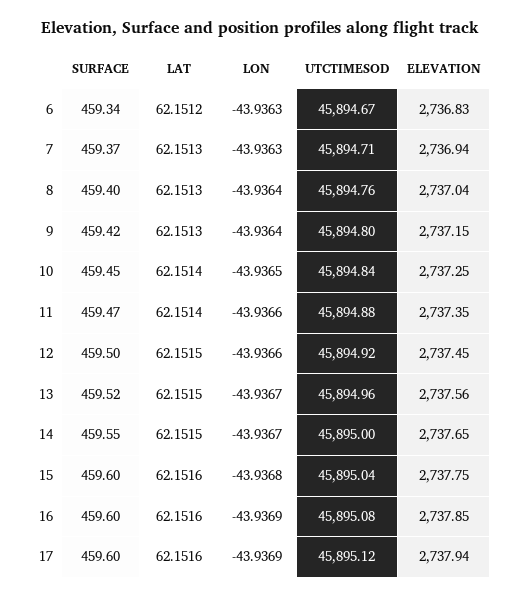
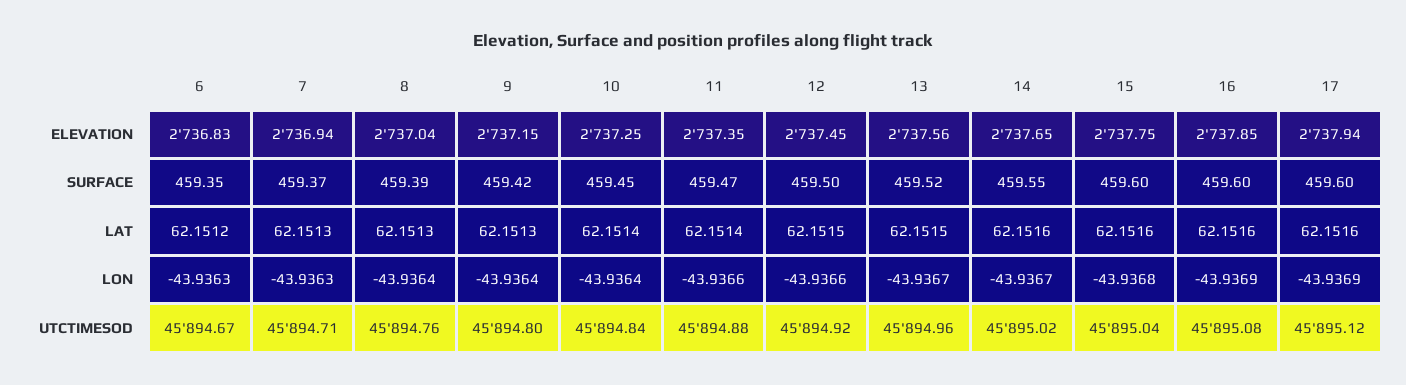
SURFACE, 6: 459.34 -> 459.35
SURFACE, 8: 459.4 -> 459.39
LON, 10: -43.9365 -> -43.9364
LAT, 14: 62.1515 -> 62.1516
UTCTIMESOD, 14: 45895 -> 45895.02

